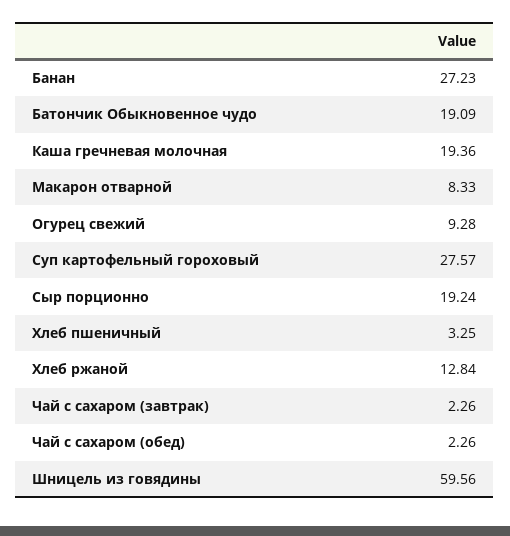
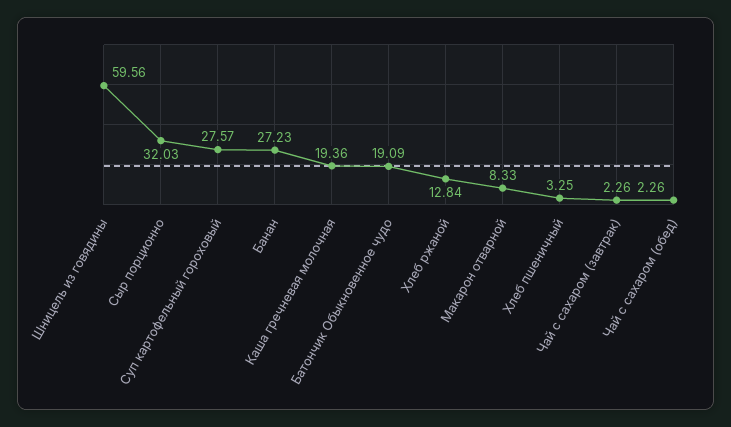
Огурец свежий: 9.28 -> none
Сыр порционно: 19.24 -> 32.03

